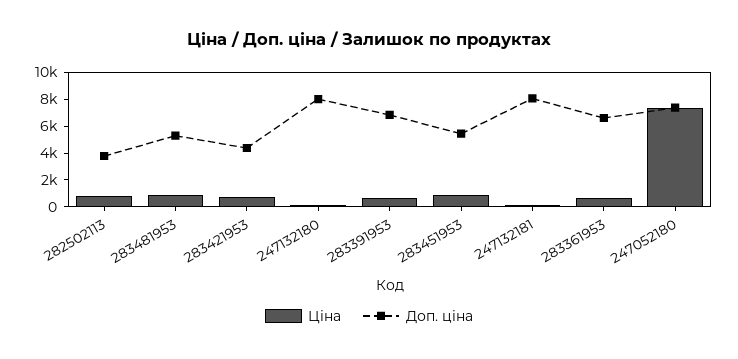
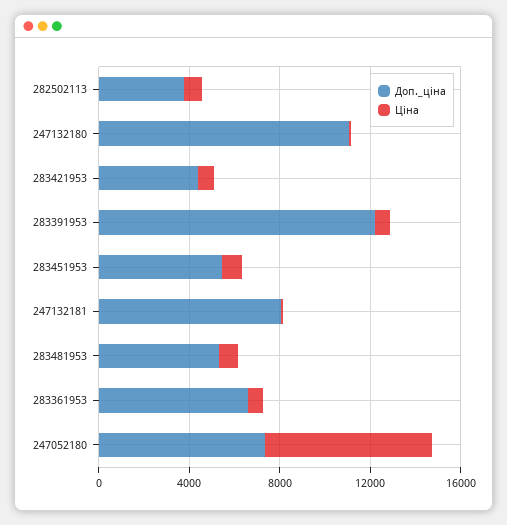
Доп. ціна, 247132180: 8000 -> 11000
Доп. ціна, 283391953: 7000 -> 12000

